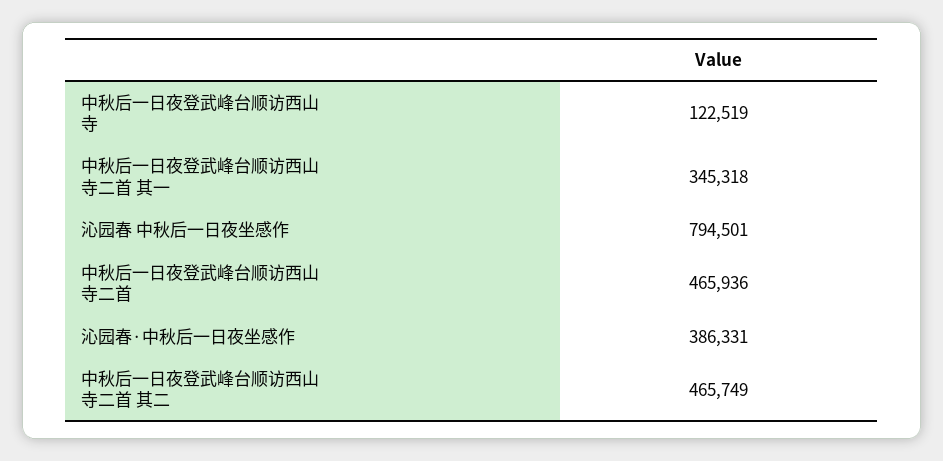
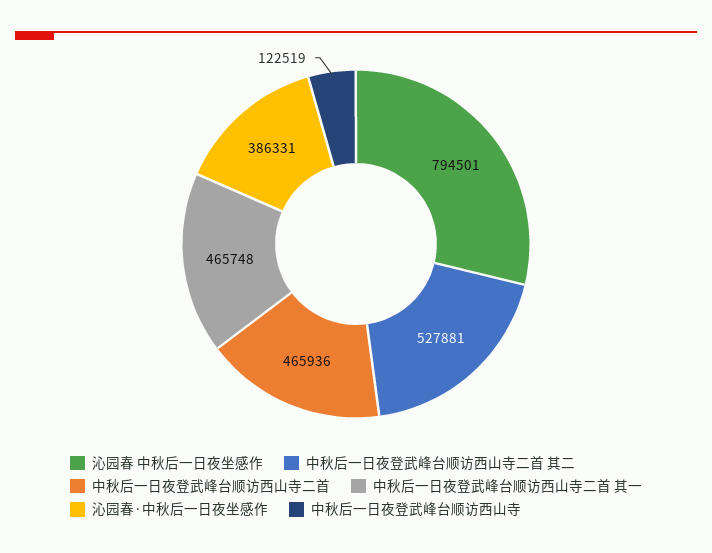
中秋后一日夜登武峰台顺访西山寺二首 其一: 345318 -> 465748
中秋后一日夜登武峰台顺访西山寺二首 其二: 465749 -> 527881

